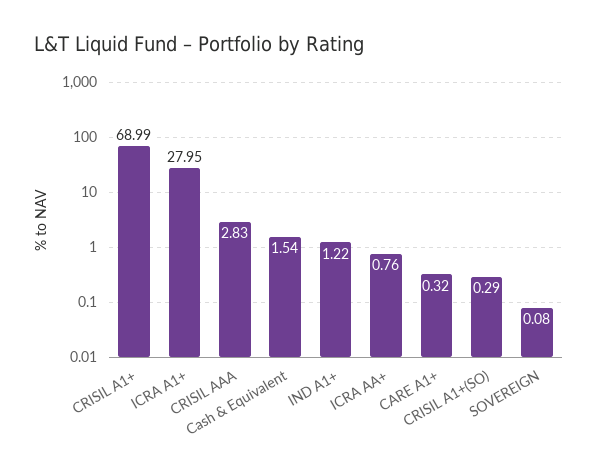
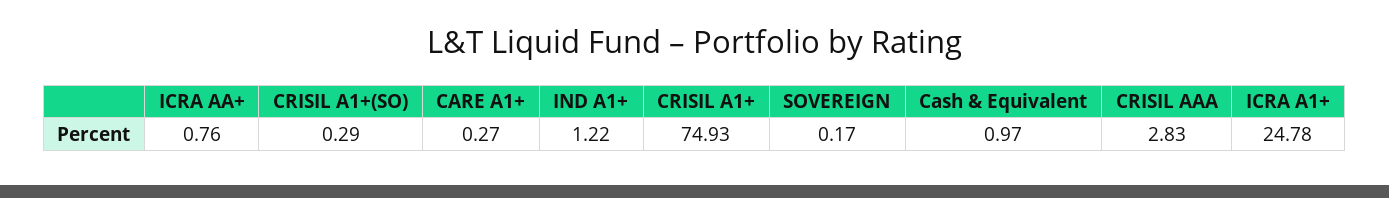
CRISIL A1+: 68.99 -> 74.93
ICRA A1+: 27.95 -> 24.78
Cash & Equivalent: 1.54 -> 0.97
CARE A1+: 0.32 -> 0.27
SOVEREIGN: 0.08 -> 0.17

